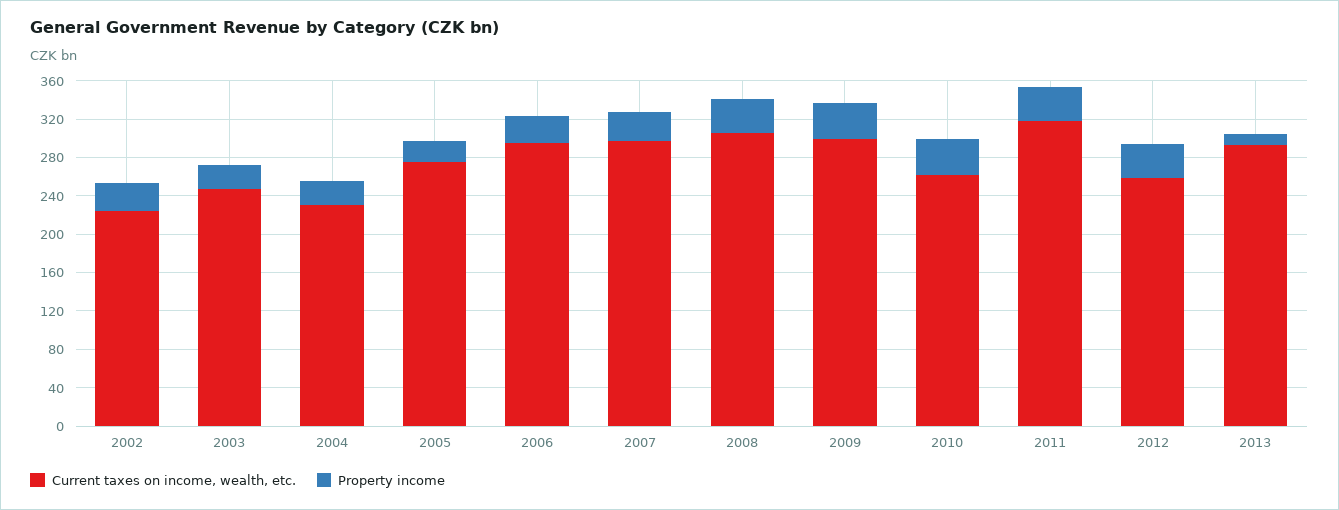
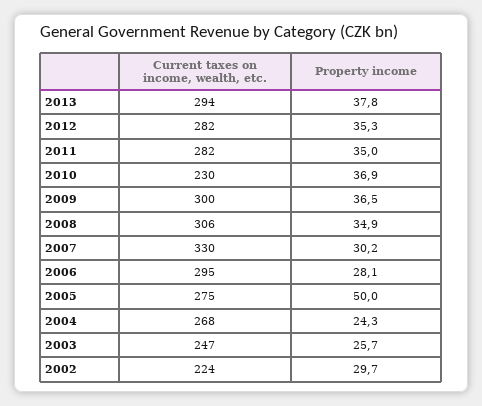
Current taxes on income, wealth, etc., 2004: 230 -> 268
Property income, 2005: 20 -> 50
Current taxes on income, wealth, etc., 2007: 300 -> 330
Current taxes on income, wealth, etc., 2010: 260 -> 230
Current taxes on income, wealth, etc., 2011: 320 -> 282
Current taxes on income, wealth, etc., 2012: 260 -> 282
Property income, 2013: 10 -> 37.8

